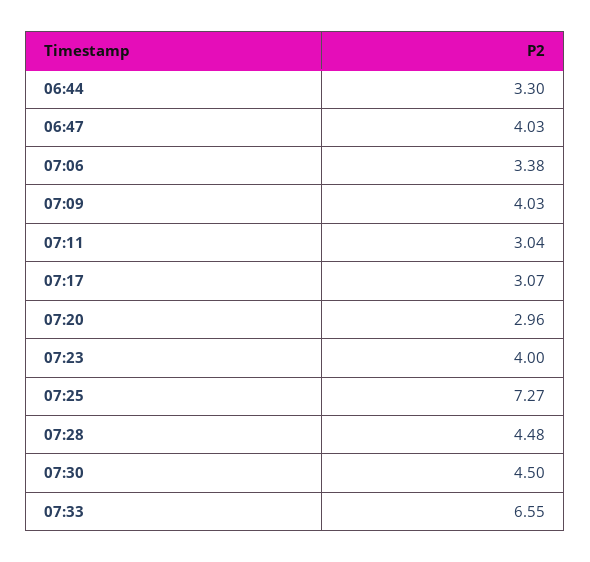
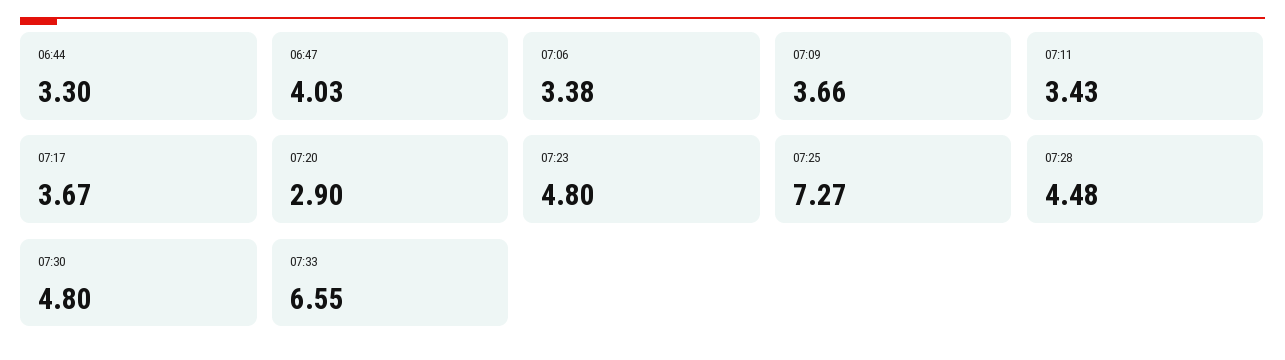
07:09: 4.03 -> 3.66
07:11: 3.04 -> 3.43
07:17: 3.07 -> 3.67
07:20: 2.96 -> 2.9
07:23: 4 -> 4.8
07:30: 4.5 -> 4.8

